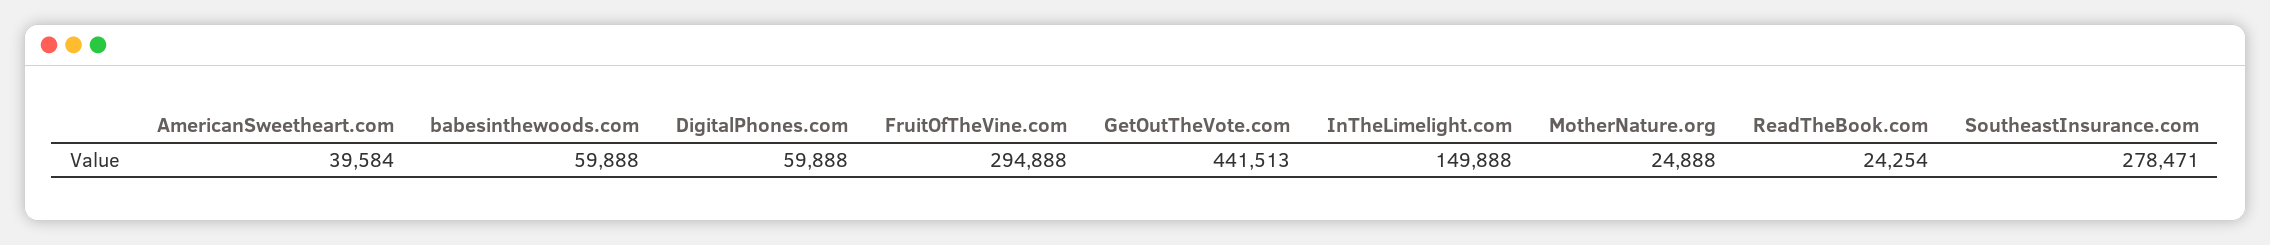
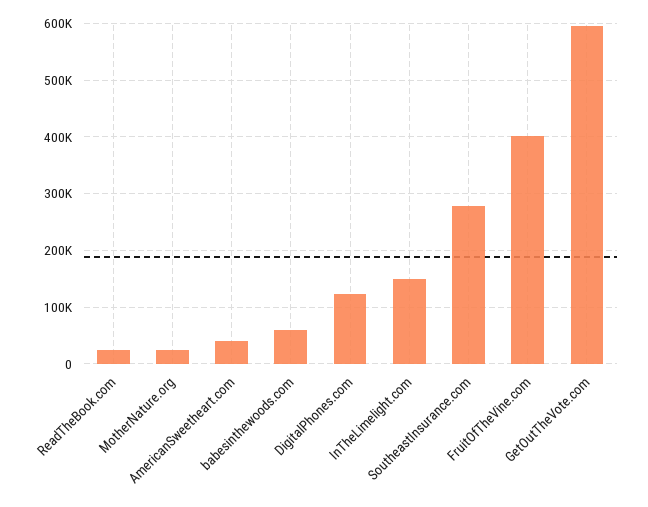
DigitalPhones.com: 59888 -> 120000
FruitOfTheVine.com: 294888 -> 400000
GetOutTheVote.com: 441513 -> 600000

